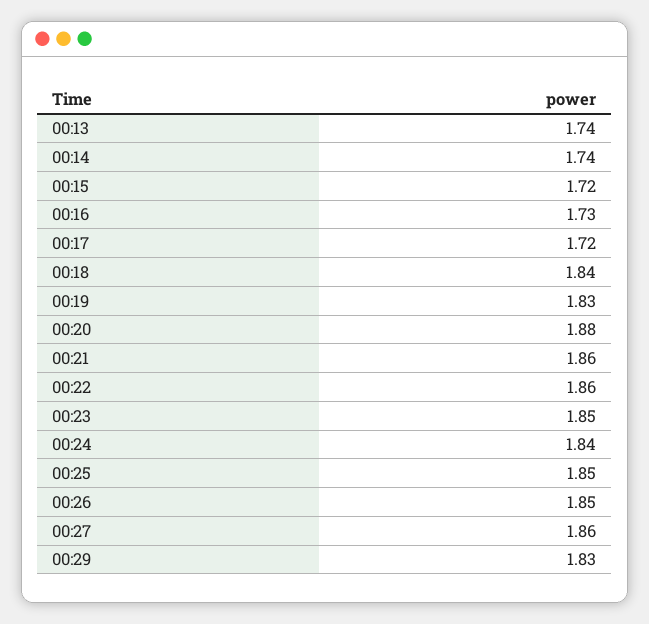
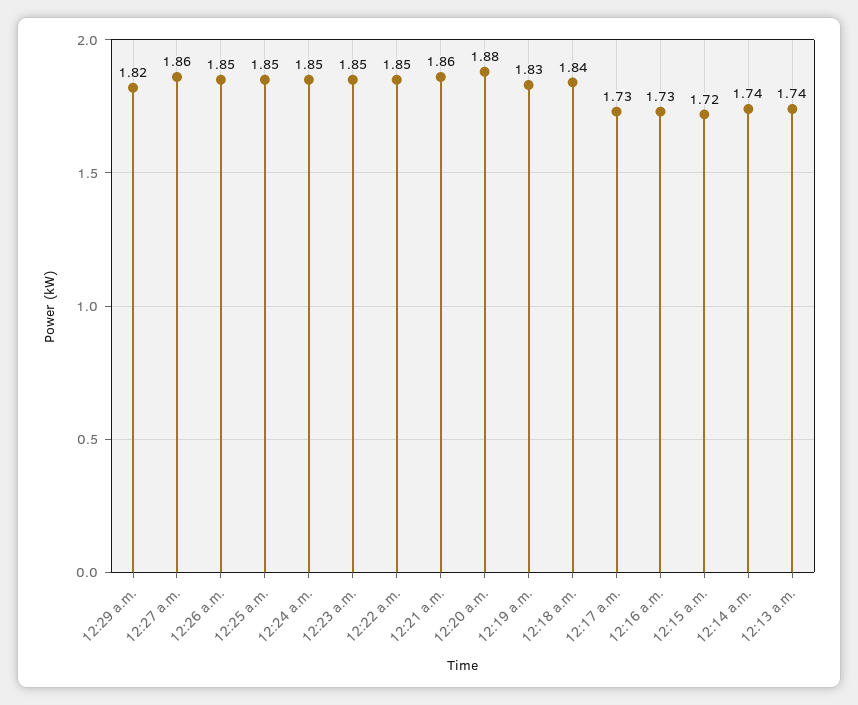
00:17: 1.72 -> 1.73
00:22: 1.86 -> 1.85
00:24: 1.84 -> 1.85
00:29: 1.83 -> 1.82

